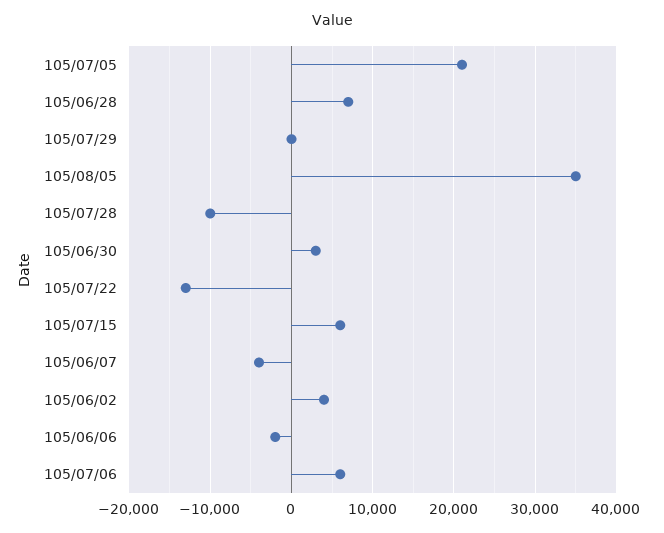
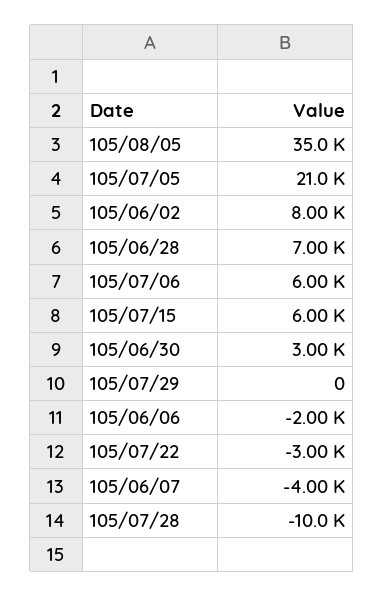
105/07/22: -13000 -> -3000
105/06/02: 4000 -> 8000

